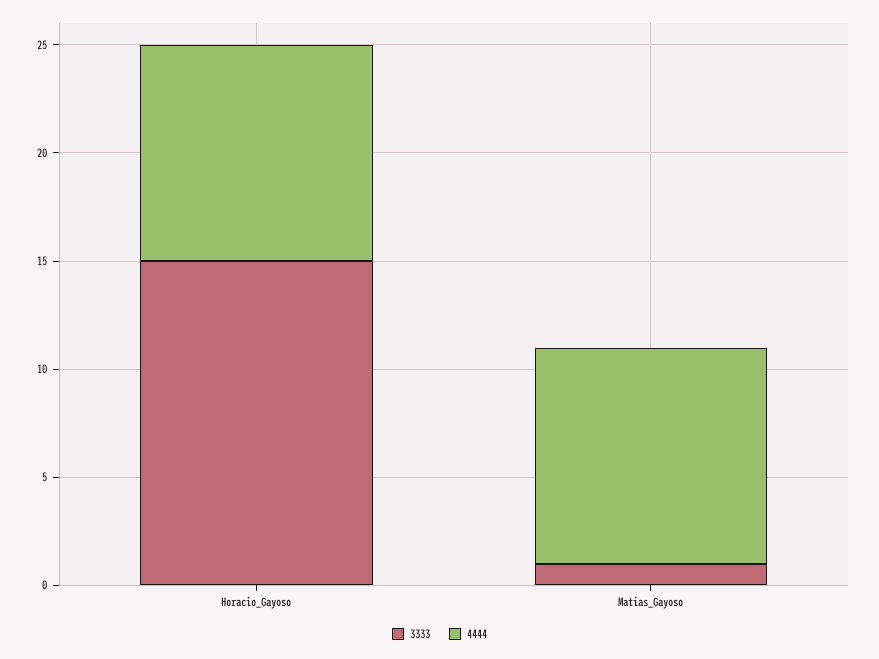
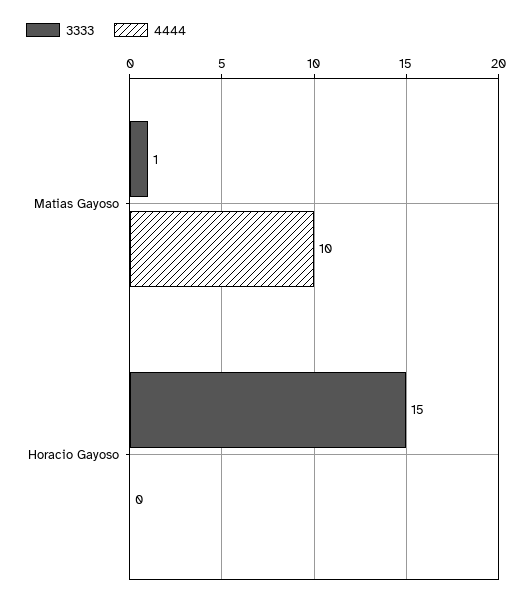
4444, Horacio_Gayoso: 10 -> 0

